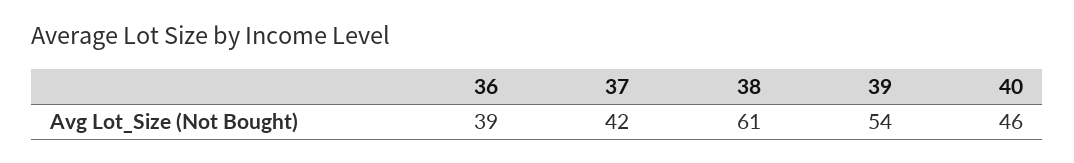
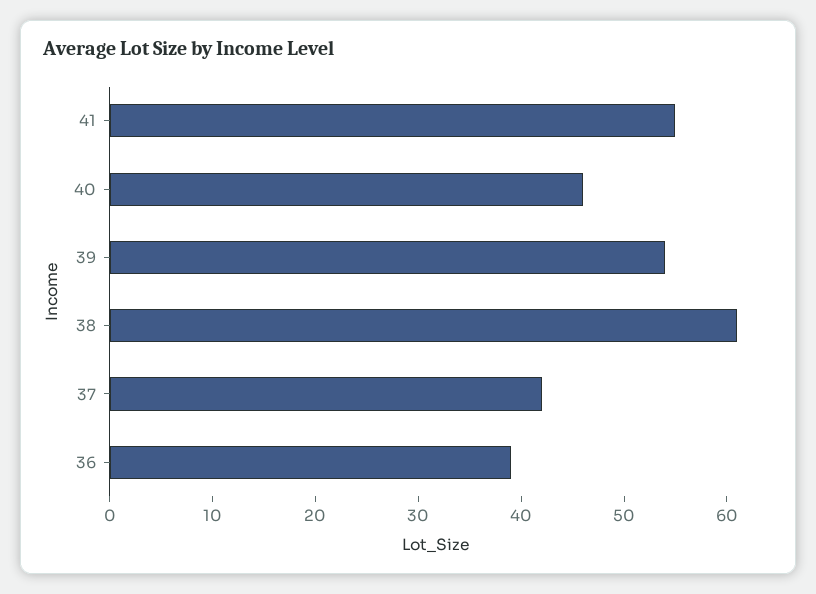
41: none -> 55

